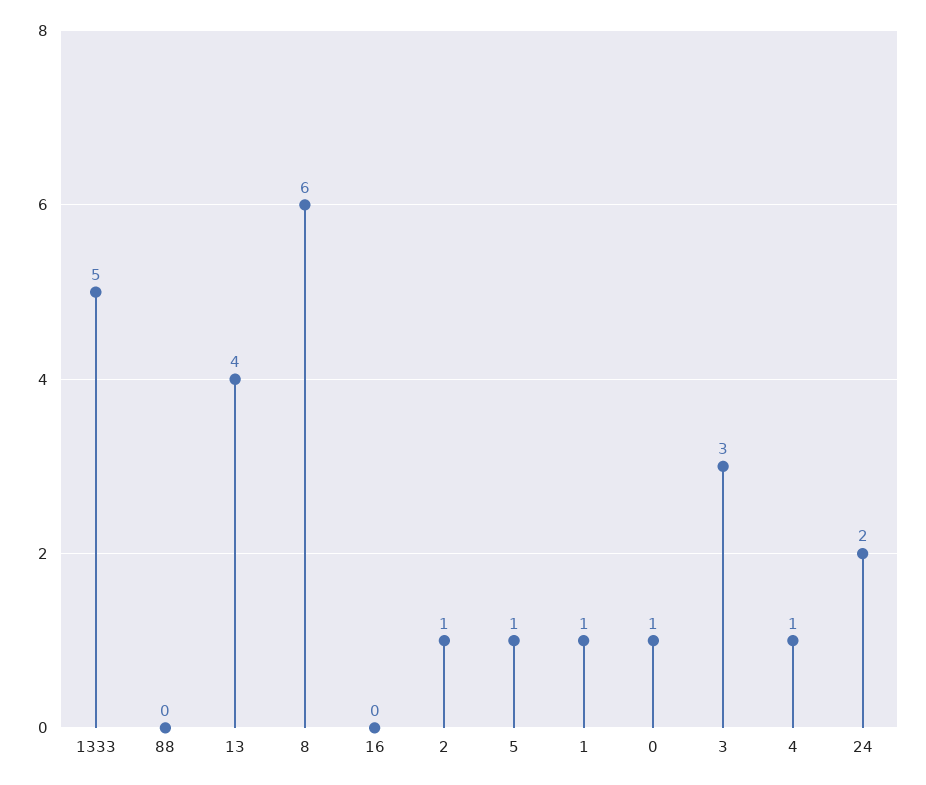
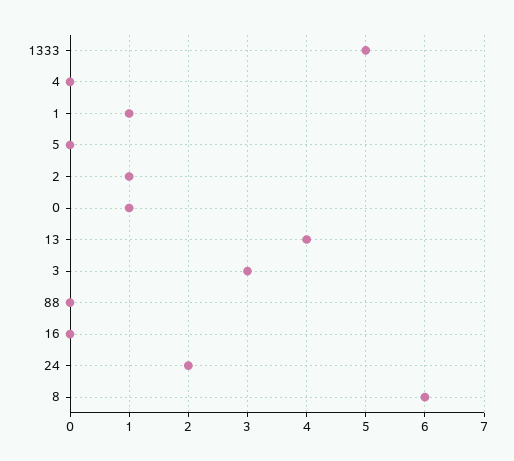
5: 1 -> 0
4: 1 -> 0

